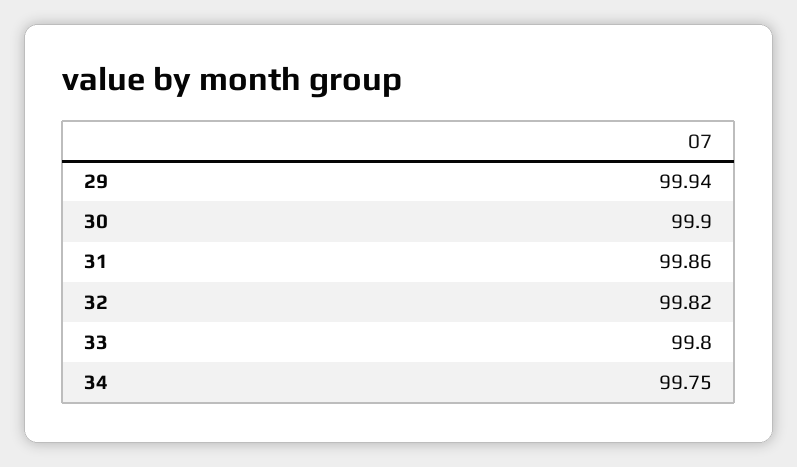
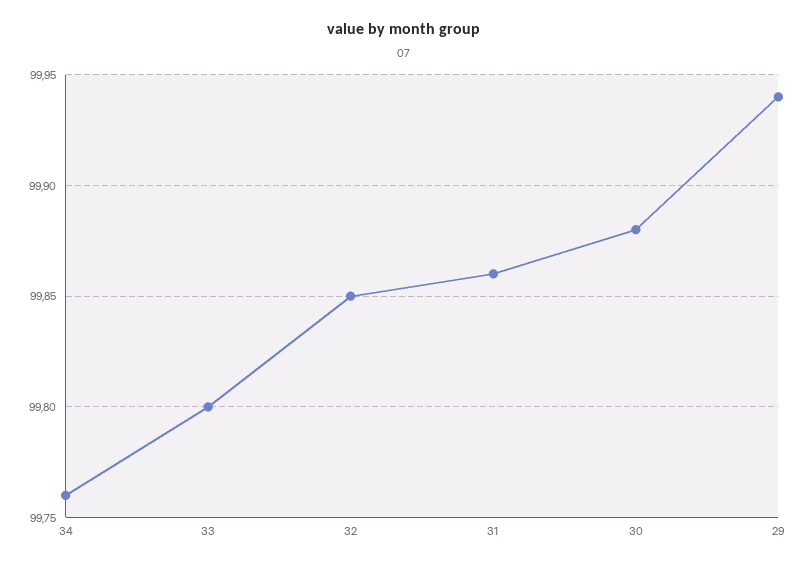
30: 99.9 -> 99.88
32: 99.82 -> 99.85
34: 99.75 -> 99.76

